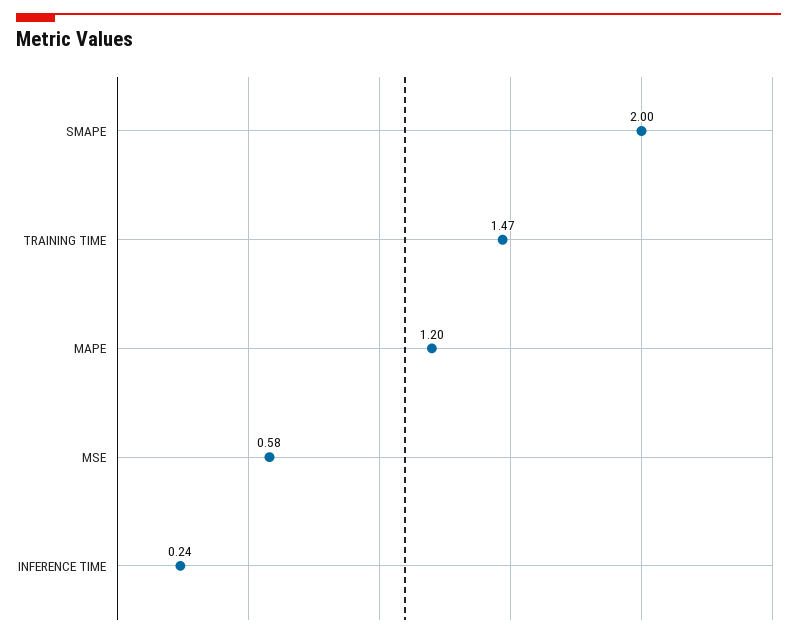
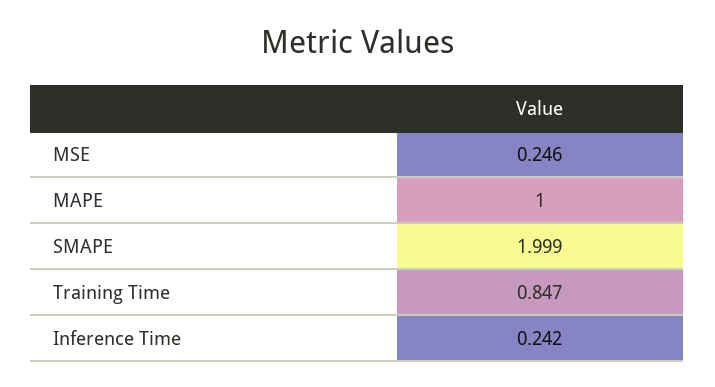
TRAINING TIME: 1.47 -> 0.847
MAPE: 1.2 -> 1
MSE: 0.58 -> 0.246

